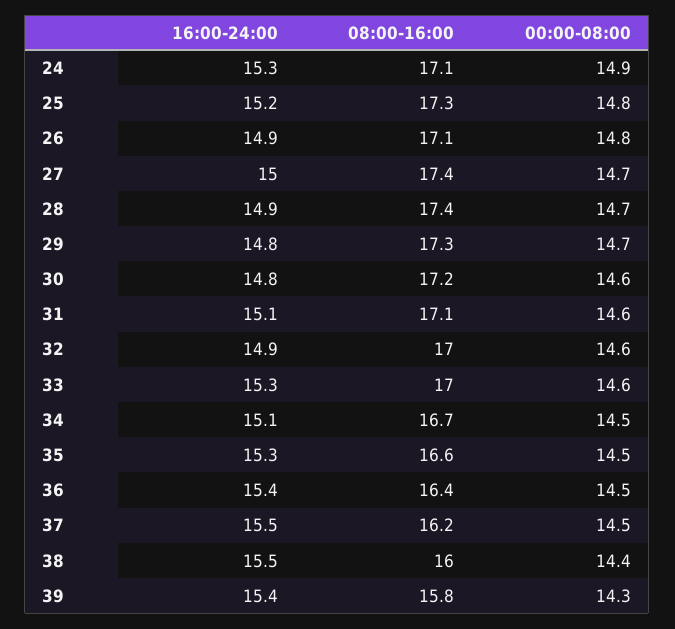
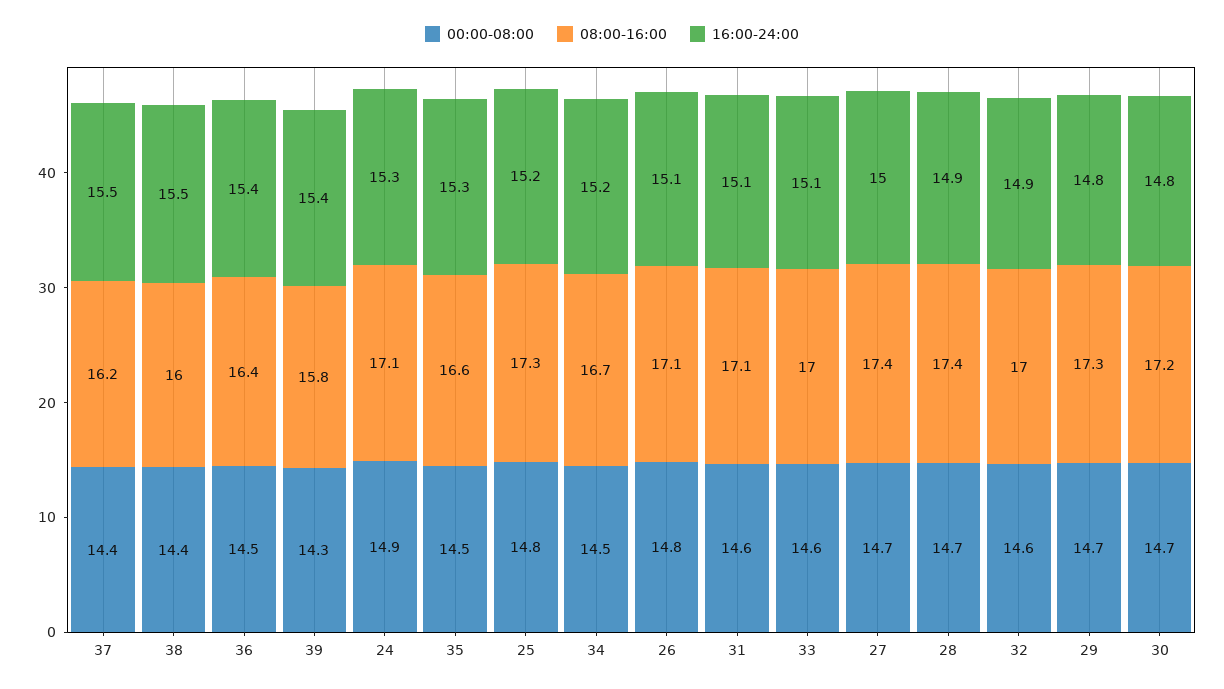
16:00-24:00, 26: 14.9 -> 15.1
00:00-08:00, 30: 14.6 -> 14.7
16:00-24:00, 33: 15.3 -> 15.1
16:00-24:00, 34: 15.1 -> 15.2
00:00-08:00, 37: 14.5 -> 14.4

